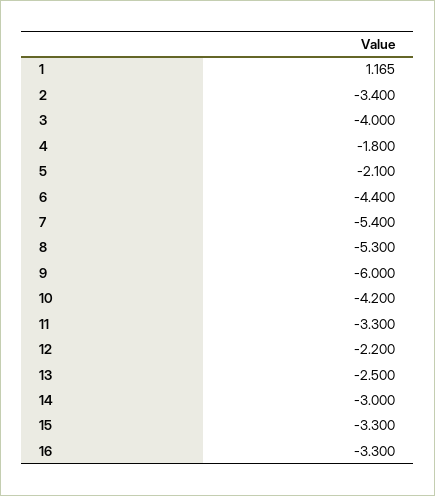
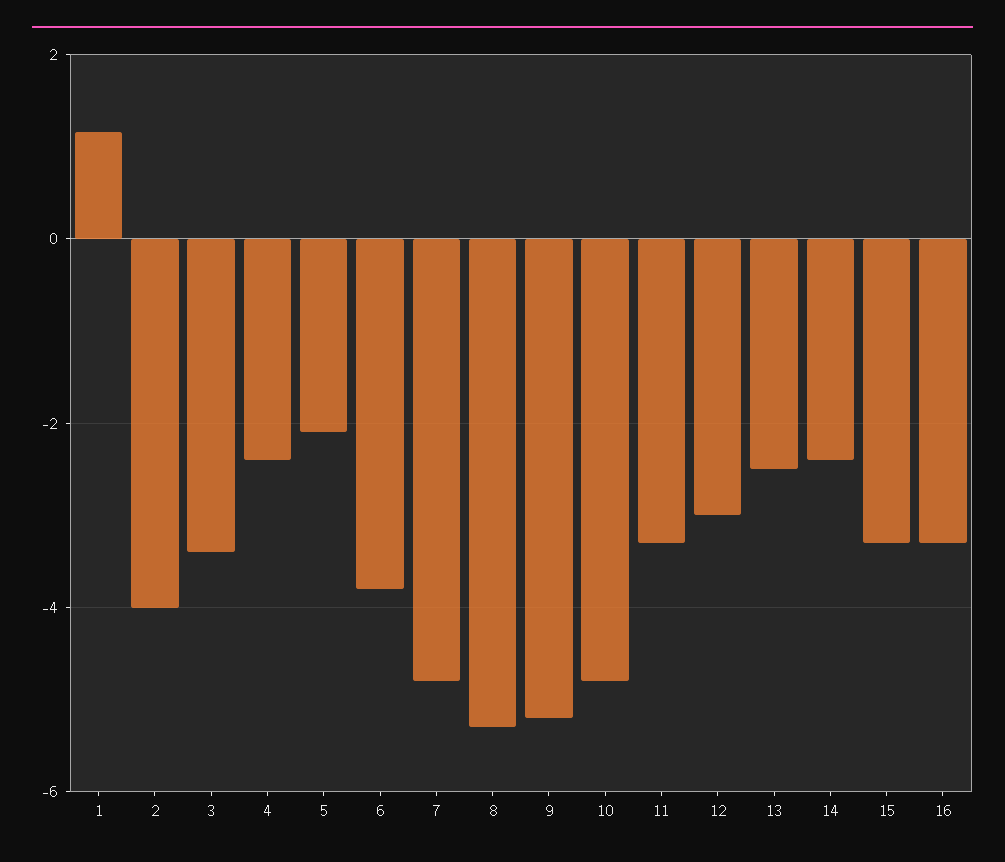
2: -3.4 -> -4
3: -4 -> -3.4
4: -1.8 -> -2.4
6: -4.4 -> -3.8
7: -5.4 -> -4.8
9: -6 -> -5.2
10: -4.2 -> -4.8
12: -2.2 -> -3
14: -3 -> -2.4

